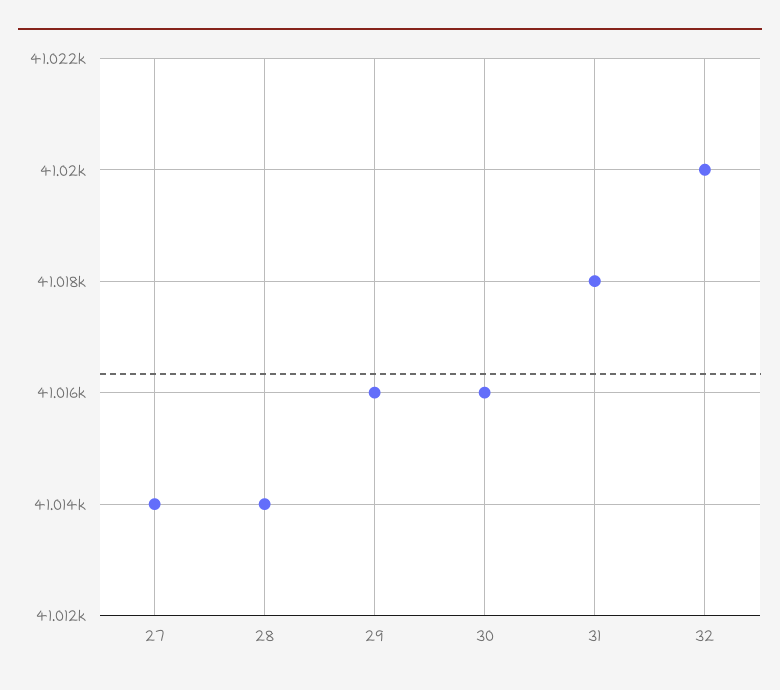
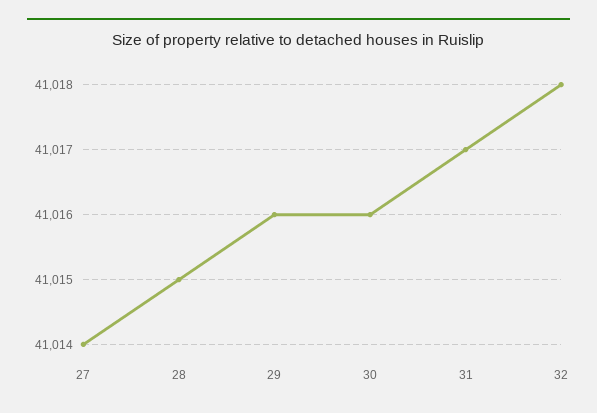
28: 41014 -> 41015
31: 41018 -> 41017
32: 41020 -> 41018

